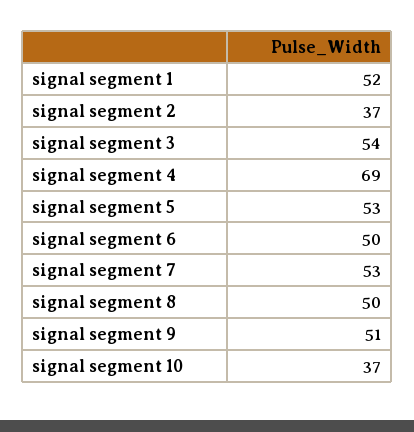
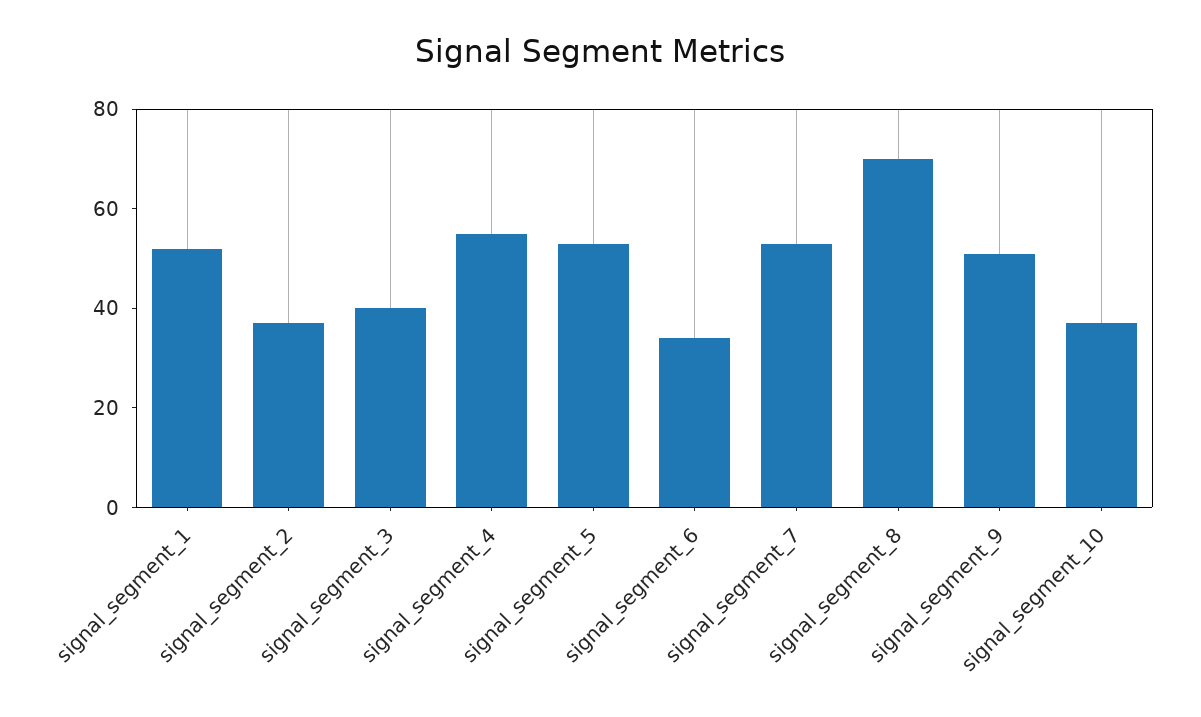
signal segment 3: 54 -> 40
signal segment 4: 69 -> 55
signal segment 6: 50 -> 35
signal segment 8: 50 -> 70

